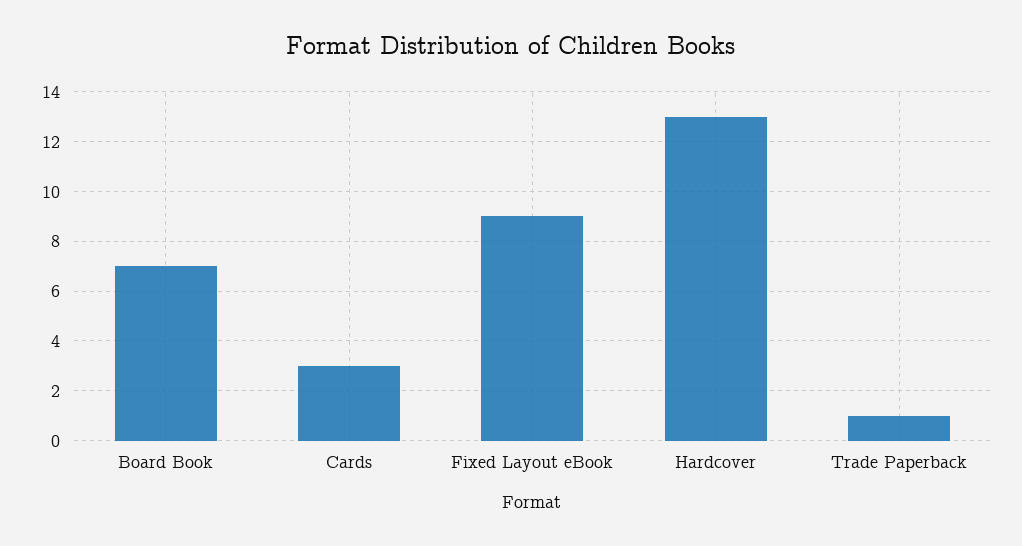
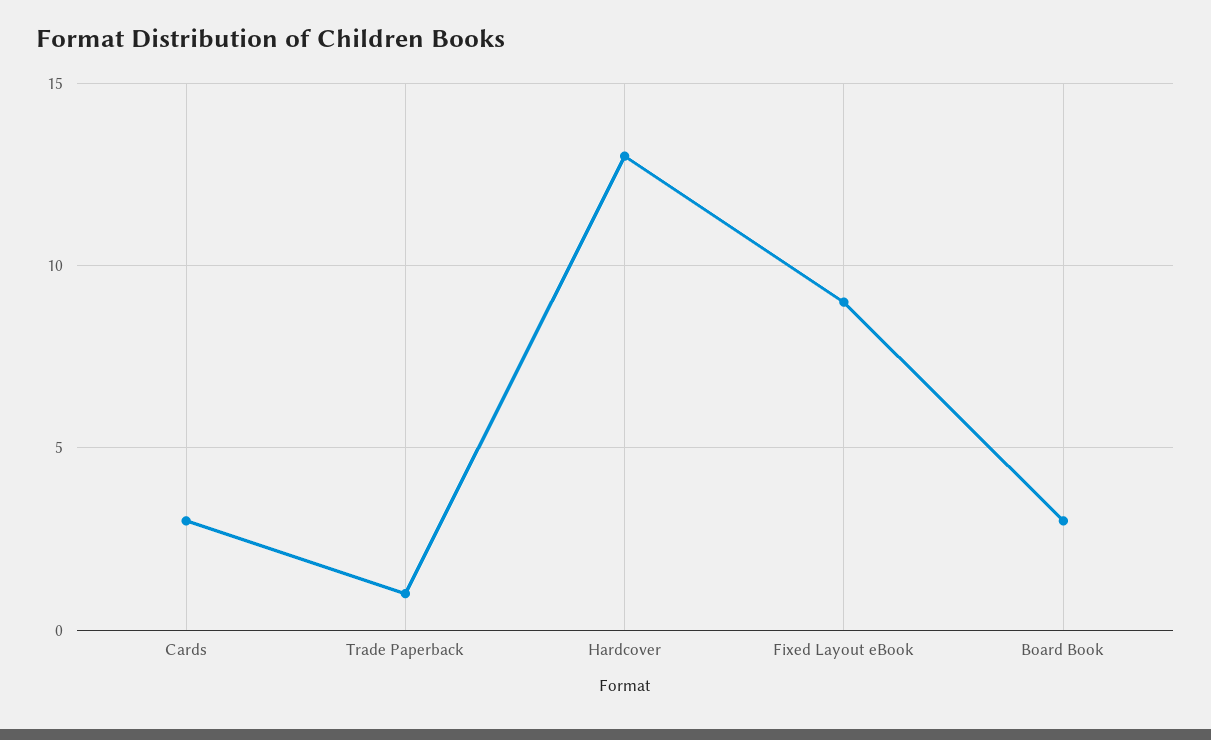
Board Book: 7 -> 3

